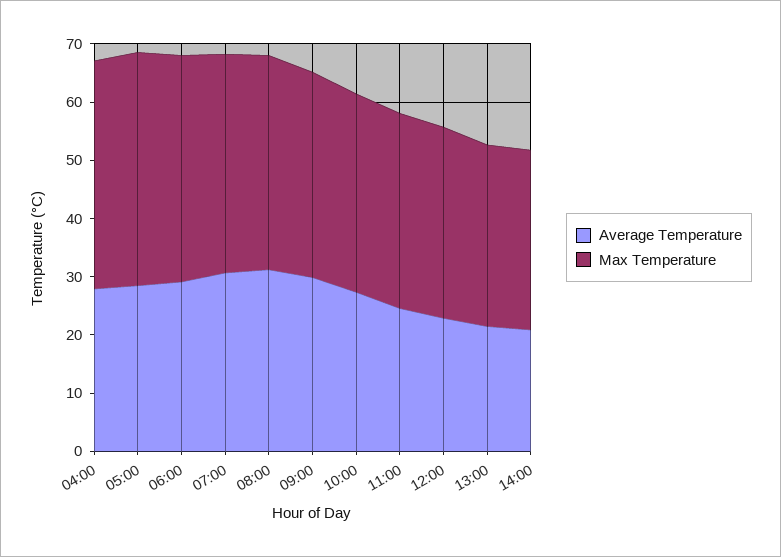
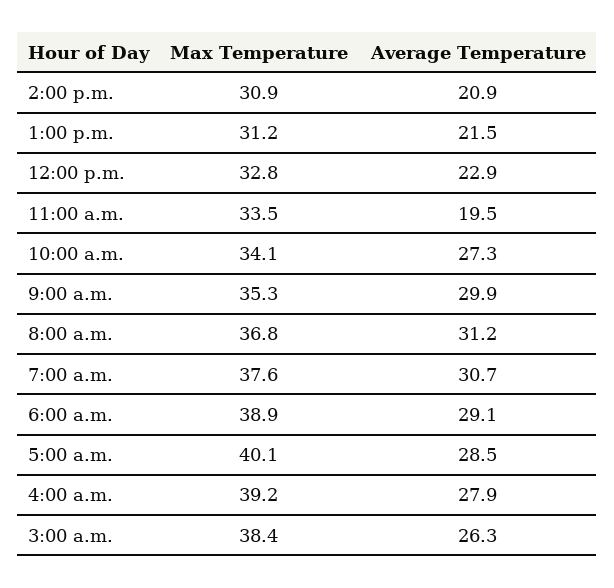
Average Temperature, 11:00: 24 -> 19.5
Max Temperature, 3:00 a.m.: none -> 38.4
Average Temperature, 3:00 a.m.: none -> 26.3

